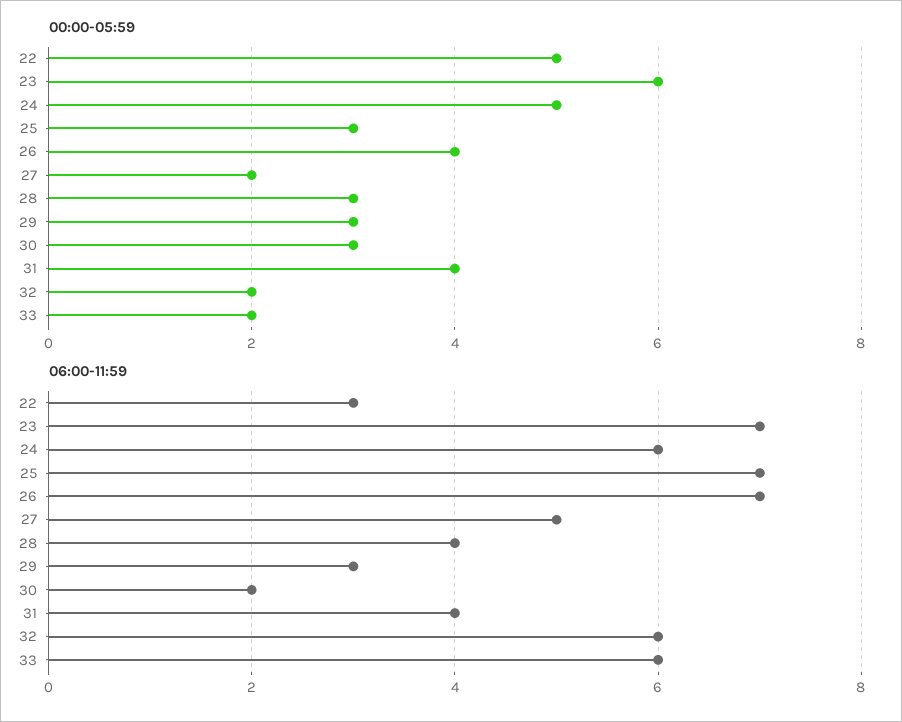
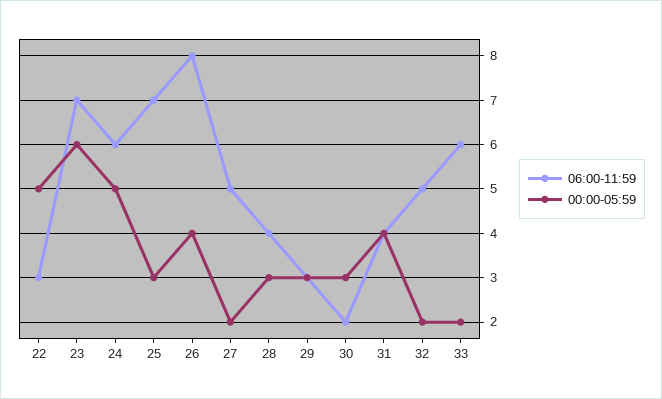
06:00-11:59, 26: 7 -> 8
06:00-11:59, 32: 6 -> 5

